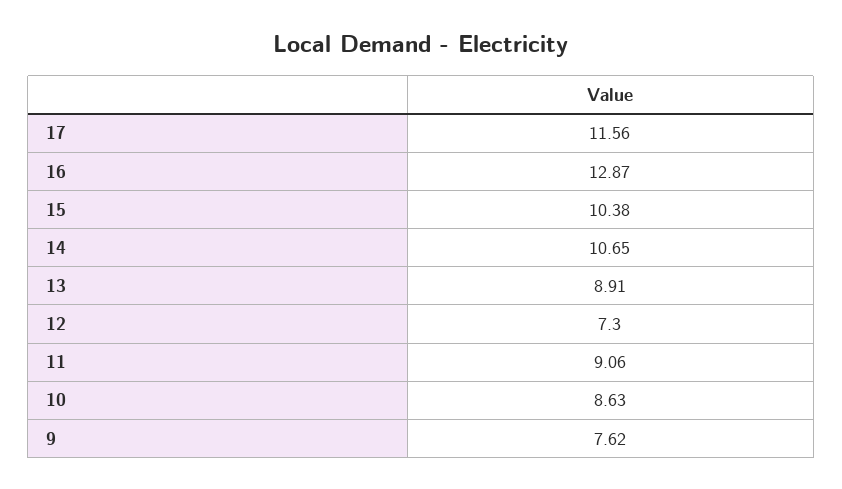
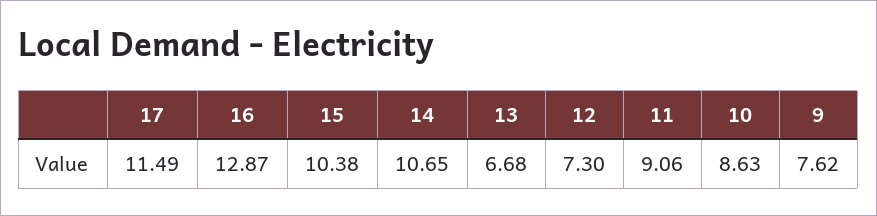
17: 11.56 -> 11.49
13: 8.91 -> 6.68

